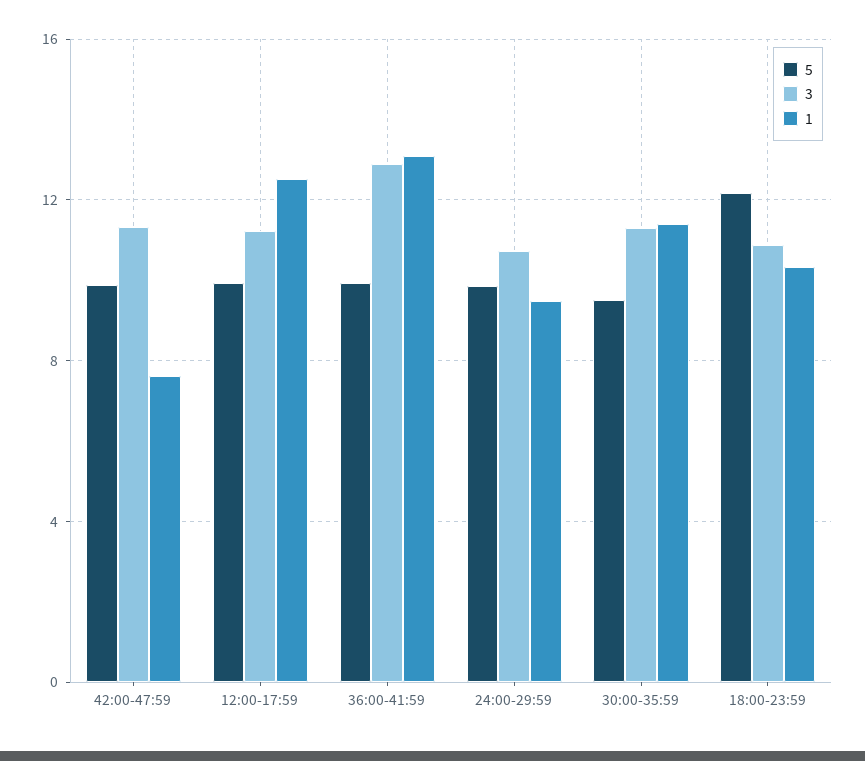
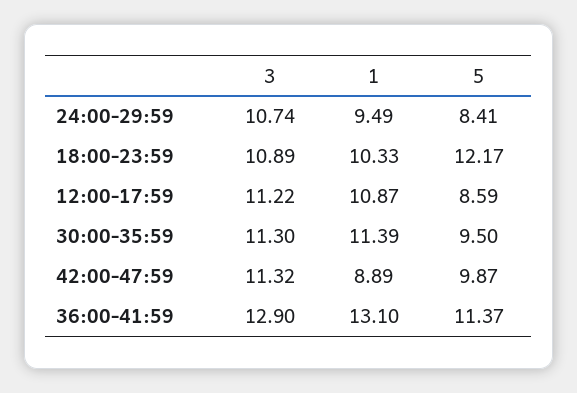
1, 42:00-47:59: 7.5 -> 8.89
5, 12:00-17:59: 10 -> 8.59
1, 12:00-17:59: 12.5 -> 10.87
5, 36:00-41:59: 10 -> 11.37
5, 24:00-29:59: 10 -> 8.41

